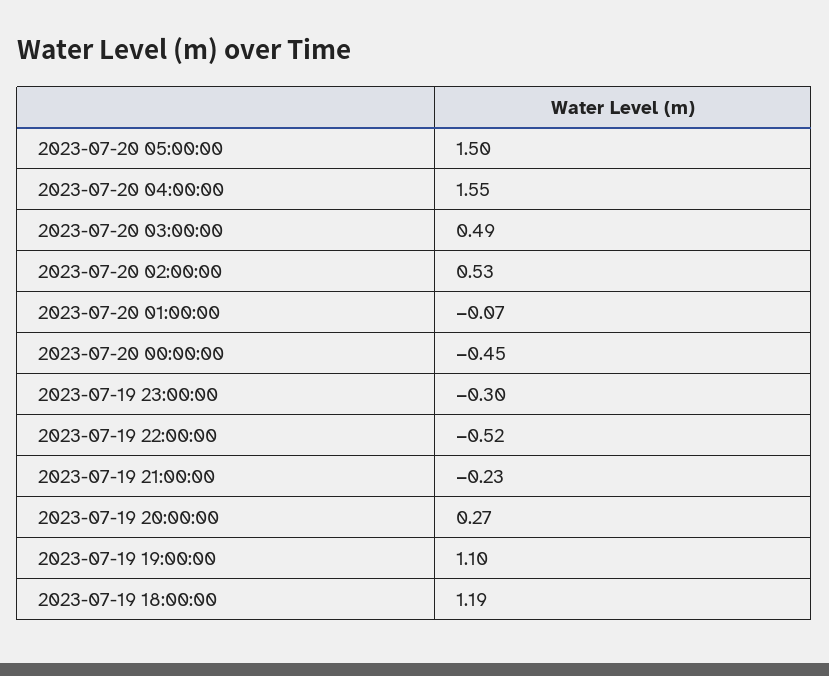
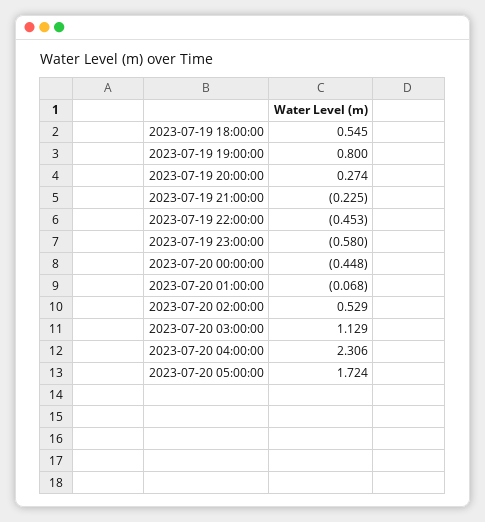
2023-07-20 05:00:00: 1.5 -> 1.724
2023-07-20 04:00:00: 1.55 -> 2.306
2023-07-20 03:00:00: 0.49 -> 1.129
2023-07-19 23:00:00: -0.3 -> -0.58
2023-07-19 22:00:00: -0.52 -> -0.453
2023-07-19 19:00:00: 1.1 -> 0.8
2023-07-19 18:00:00: 1.19 -> 0.545

